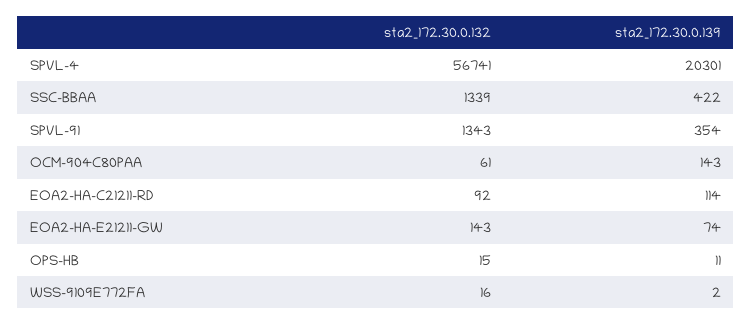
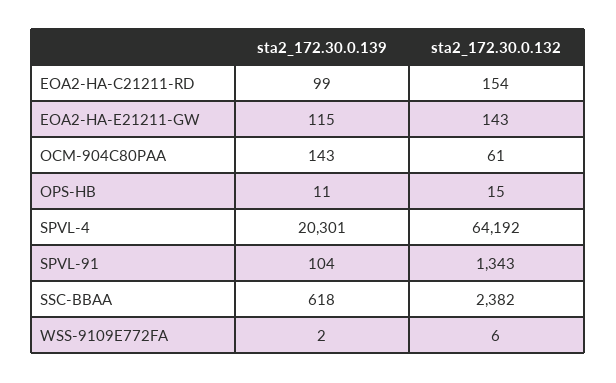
sta2_172.30.0.132, SPVL-4: 56741 -> 64192
sta2_172.30.0.132, SSC-BBAA: 1339 -> 2382
sta2_172.30.0.139, SSC-BBAA: 422 -> 618
sta2_172.30.0.139, SPVL-91: 354 -> 104
sta2_172.30.0.132, EOA2-HA-C21211-RD: 92 -> 154
sta2_172.30.0.139, EOA2-HA-C21211-RD: 114 -> 99
sta2_172.30.0.139, EOA2-HA-E21211-GW: 74 -> 115
sta2_172.30.0.132, WSS-9109E772FA: 16 -> 6

